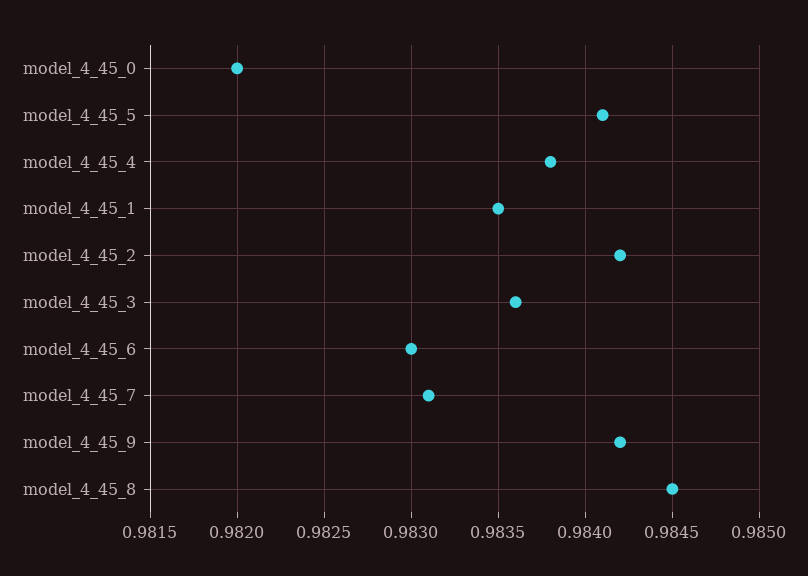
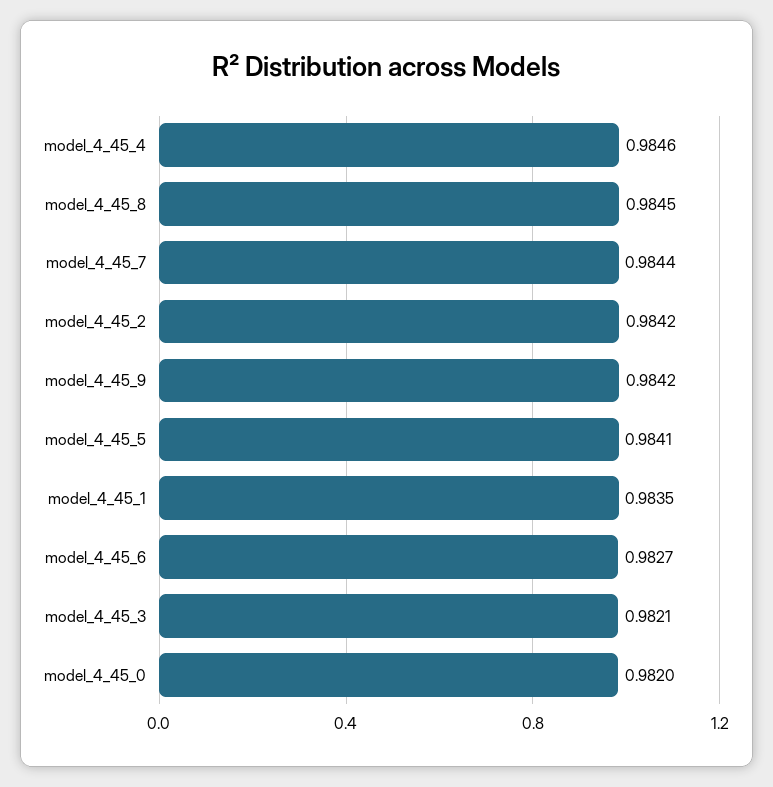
model_4_45_4: 0.9838 -> 0.9846
model_4_45_3: 0.9836 -> 0.9821
model_4_45_6: 0.983 -> 0.9827
model_4_45_7: 0.9831 -> 0.9844

